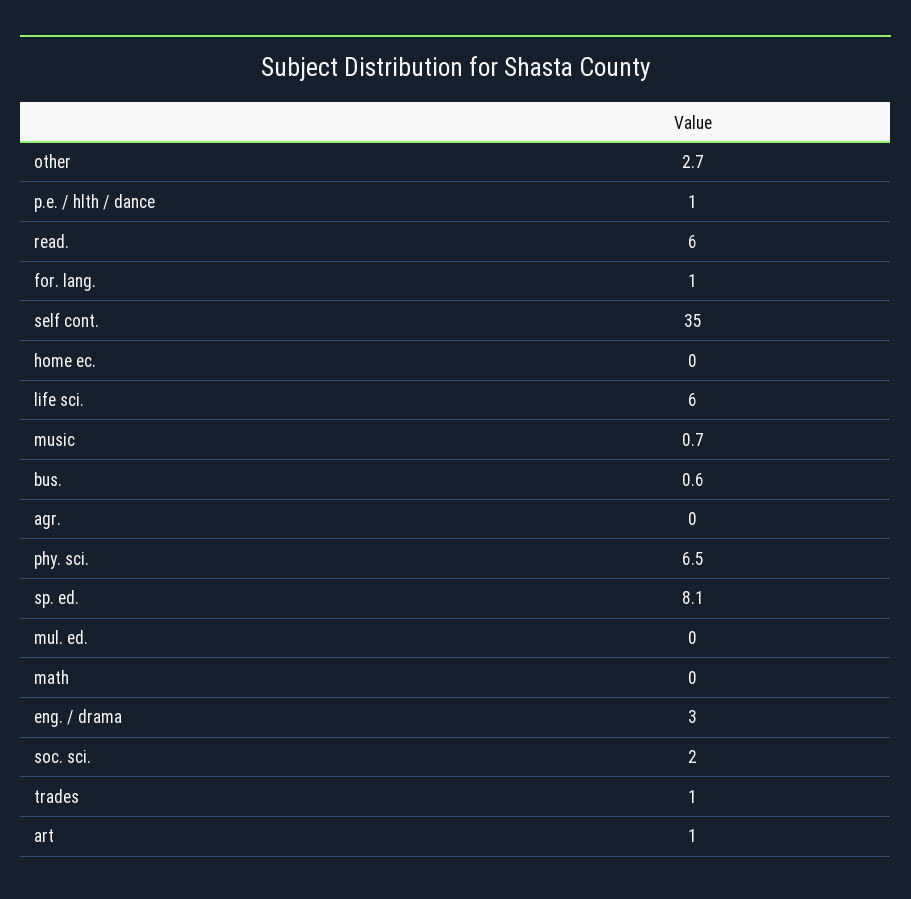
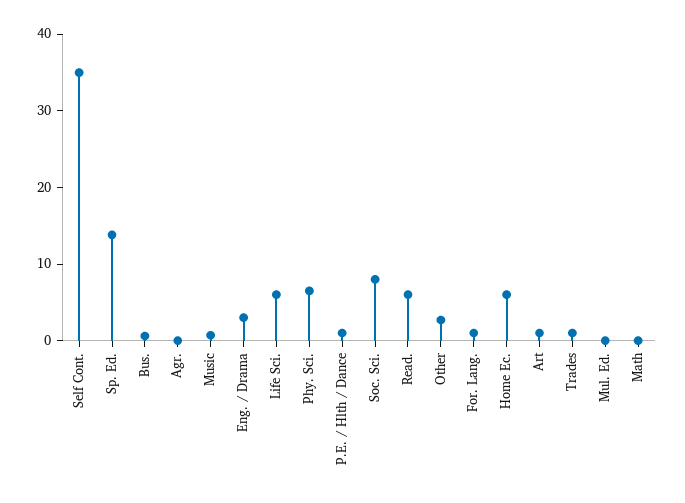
home ec.: 0 -> 6
sp. ed.: 8.1 -> 14
soc. sci.: 2 -> 8

